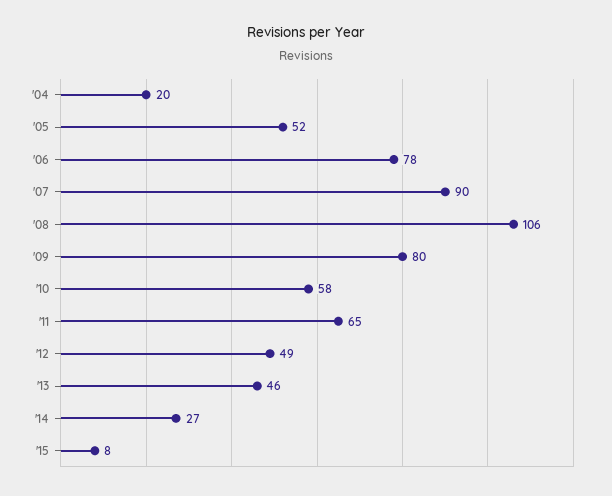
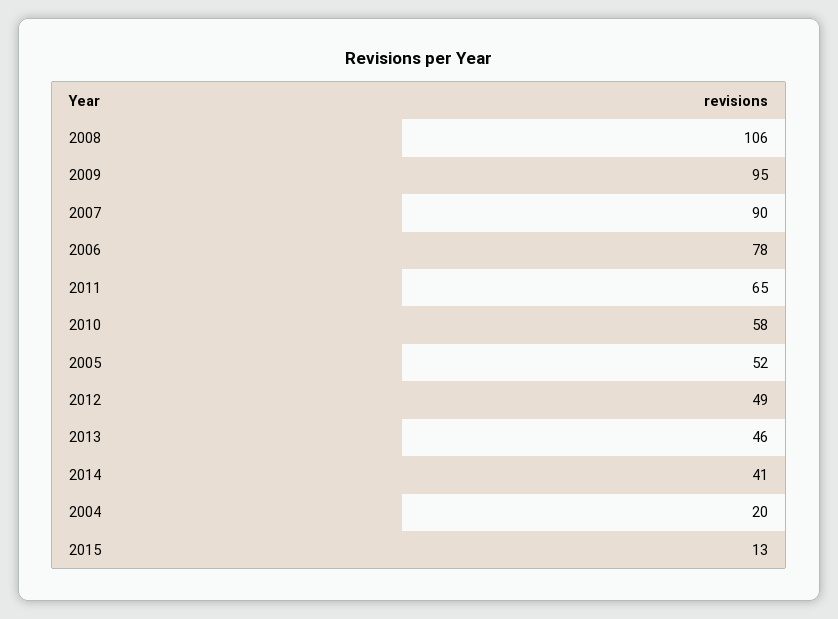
'09: 80 -> 95
'14: 27 -> 41
'15: 8 -> 13

